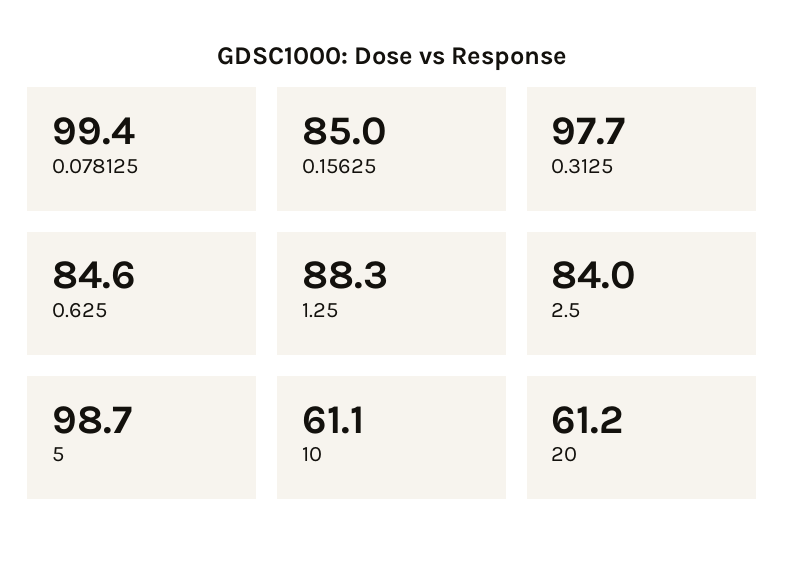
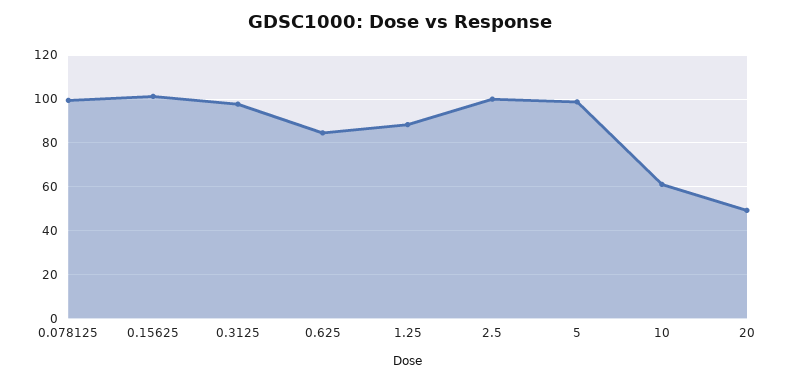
0.15625: 85 -> 100
2.5: 84 -> 100
20: 61.2 -> 50

